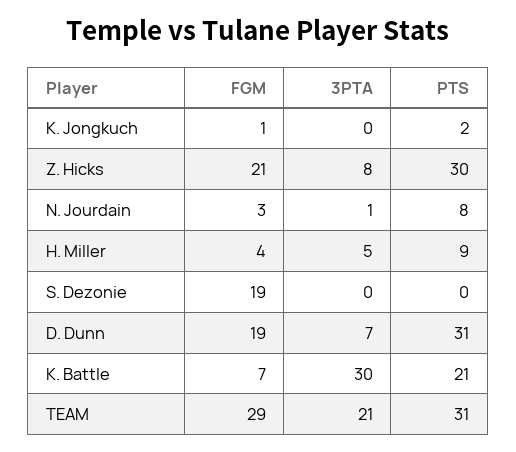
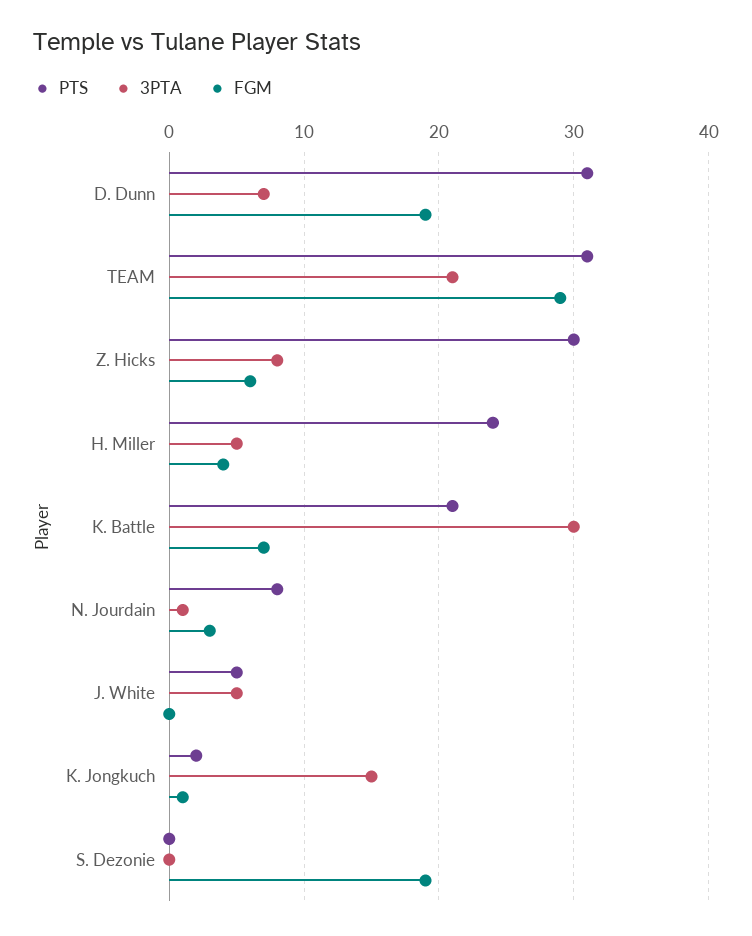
3PTA, K. Jongkuch: 0 -> 15
FGM, Z. Hicks: 21 -> 6
PTS, H. Miller: 9 -> 24
PTS, J. White: none -> 5
3PTA, J. White: none -> 5
FGM, J. White: none -> 0

